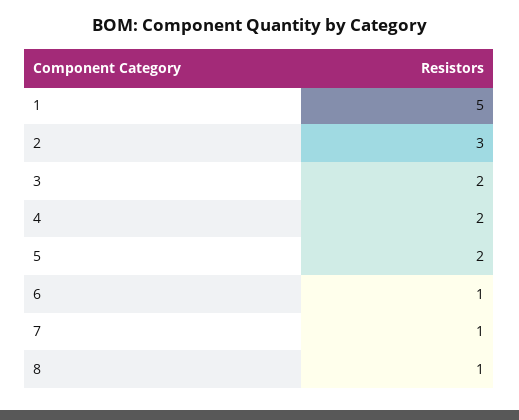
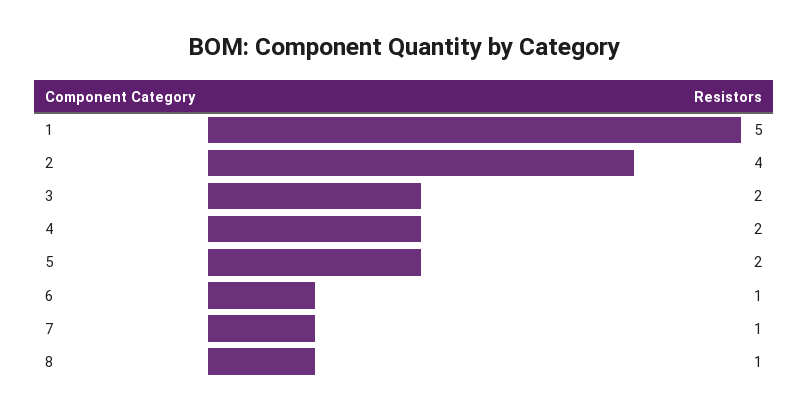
2: 3 -> 4

